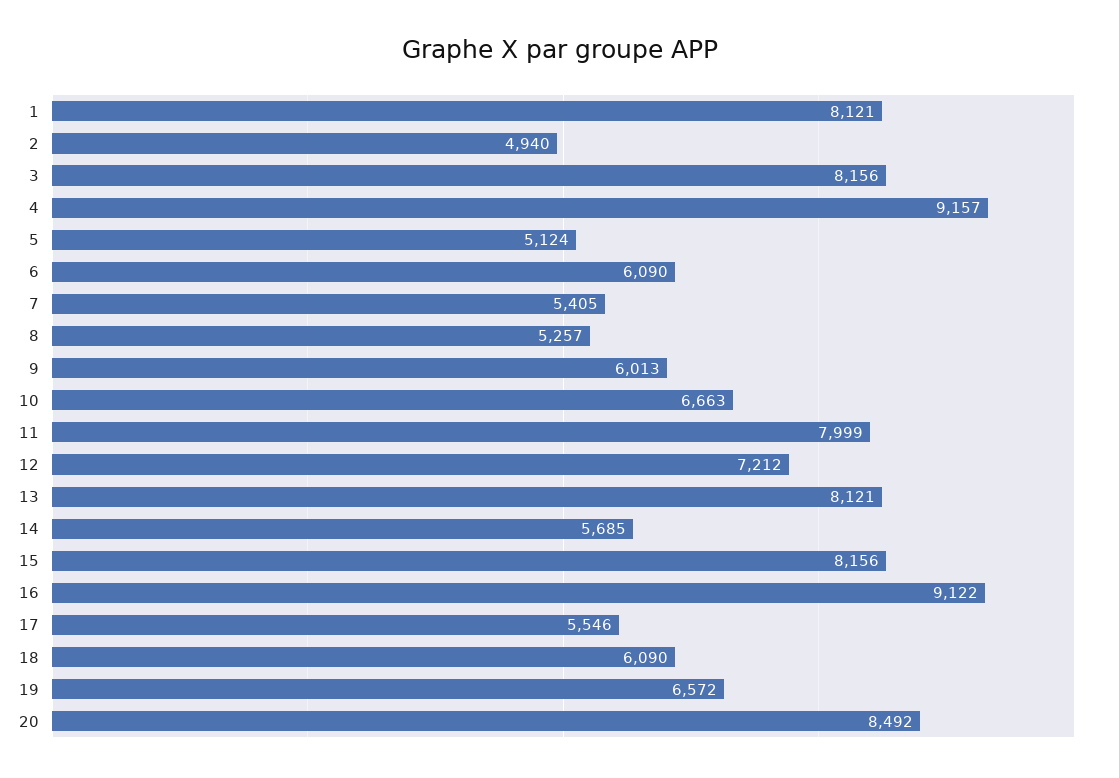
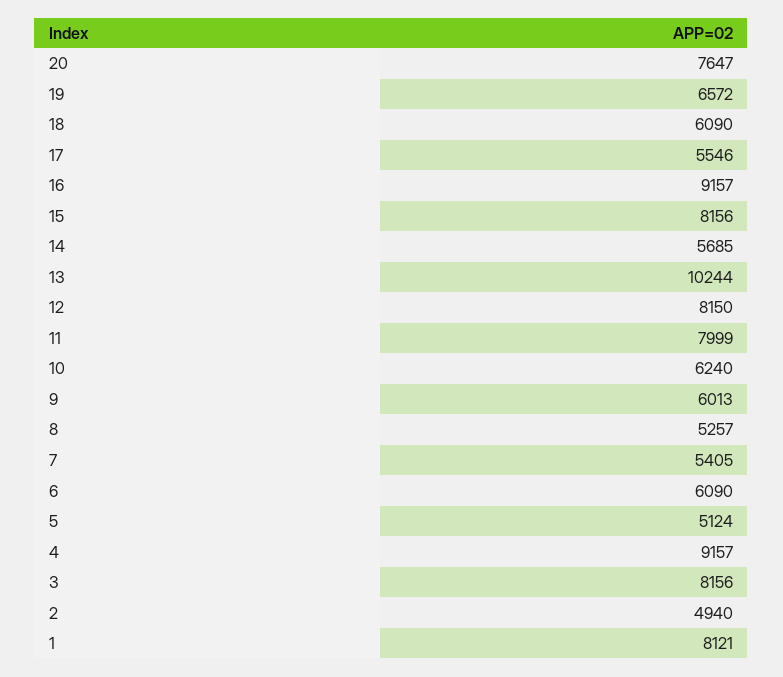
10: 6663 -> 6240
12: 7212 -> 8150
13: 8121 -> 10244
16: 9122 -> 9157
20: 8492 -> 7647

